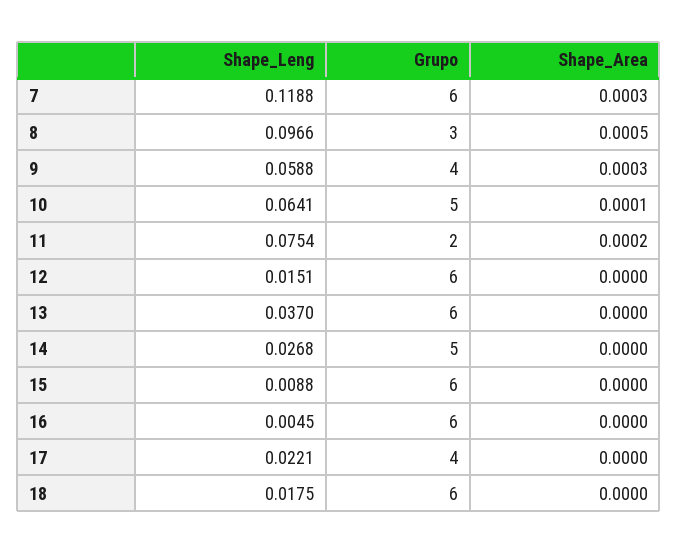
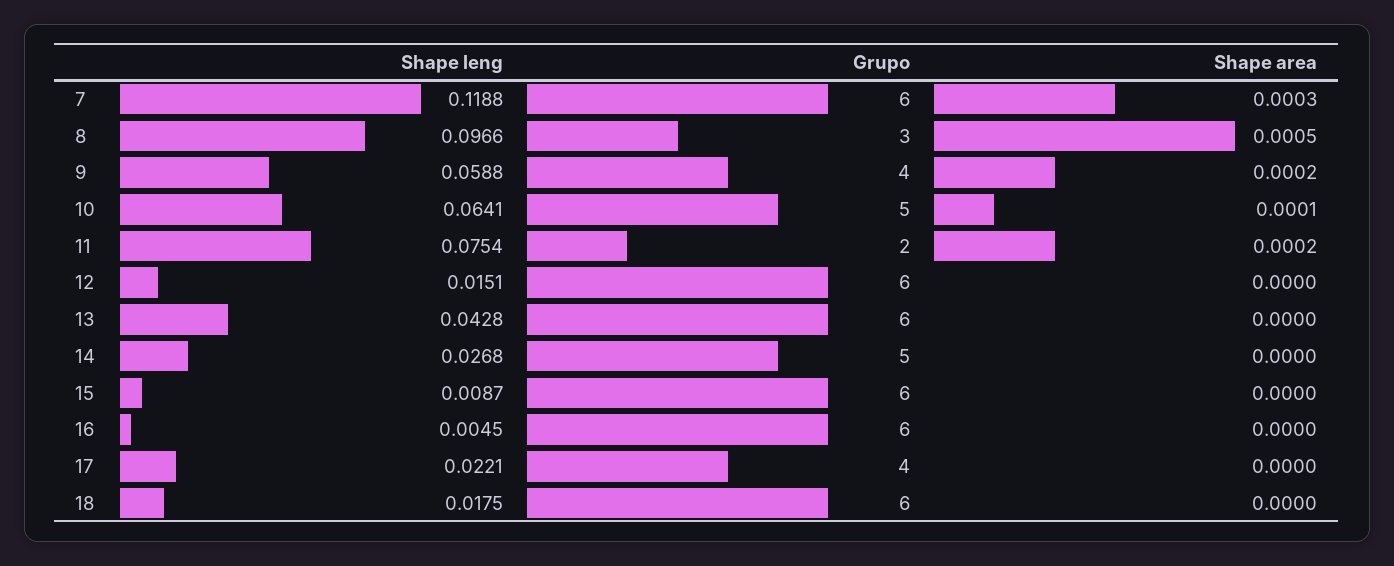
Shape_Area, 9: 0.0003 -> 0.0002
Shape_Leng, 13: 0.037 -> 0.0428
Shape_Leng, 15: 0.0088 -> 0.0087

